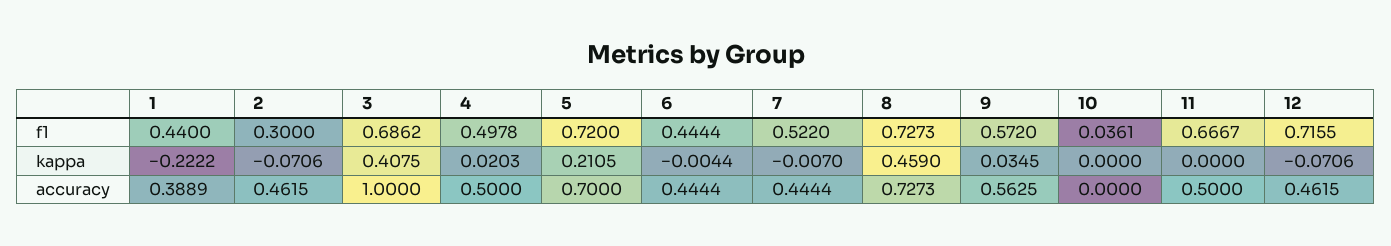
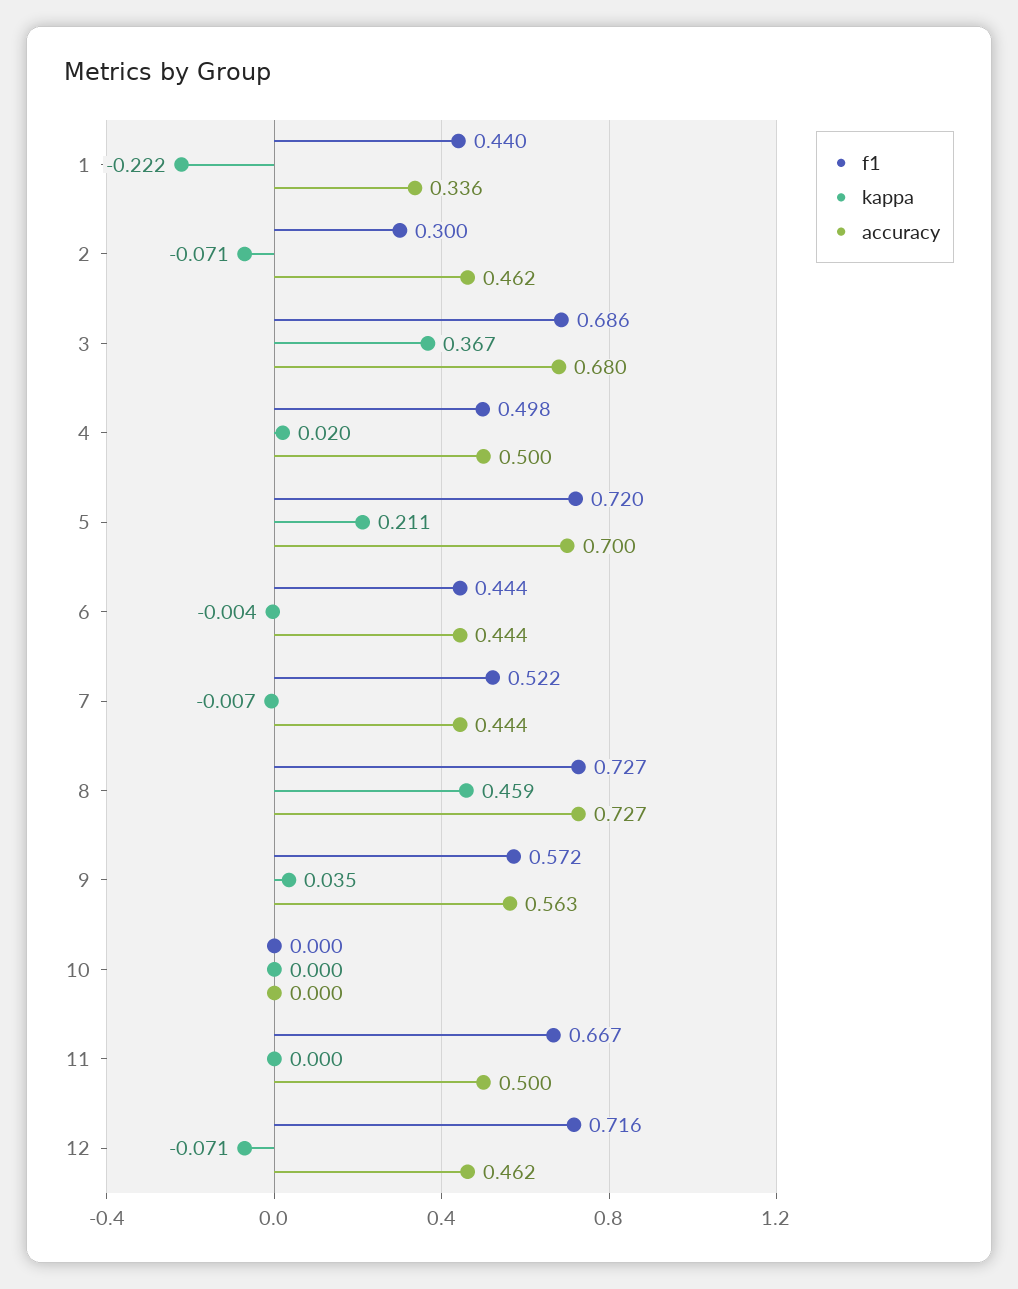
f1, 10: 0.0361 -> 0
kappa, 3: 0.4075 -> 0.367
accuracy, 1: 0.3889 -> 0.336
accuracy, 3: 1 -> 0.68

